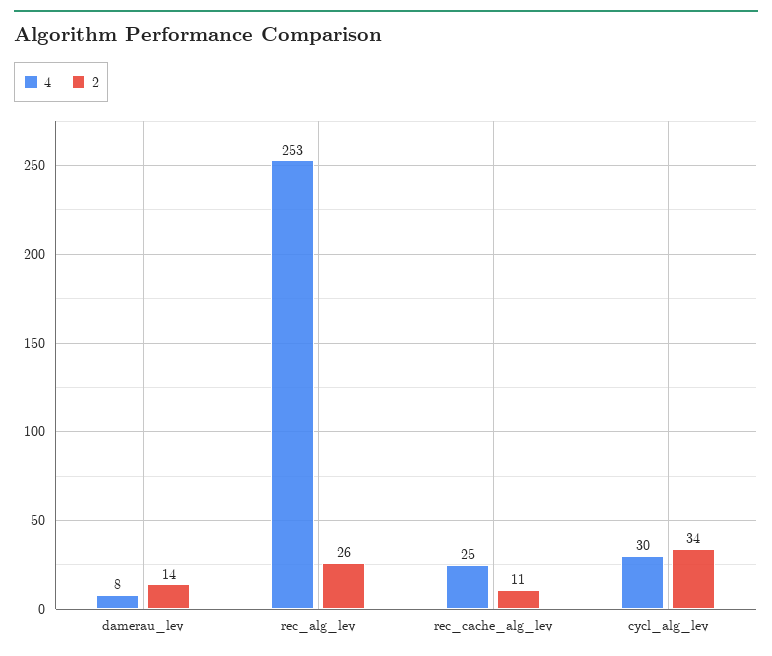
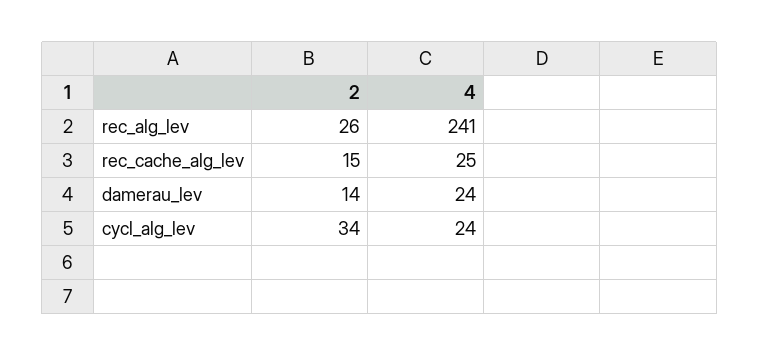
4, damerau_lev: 8 -> 24
4, rec_alg_lev: 253 -> 241
2, rec_cache_alg_lev: 11 -> 15
4, cycl_alg_lev: 30 -> 24

